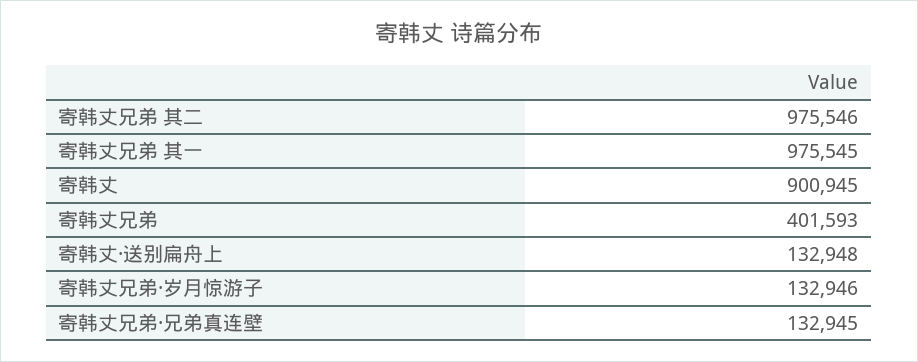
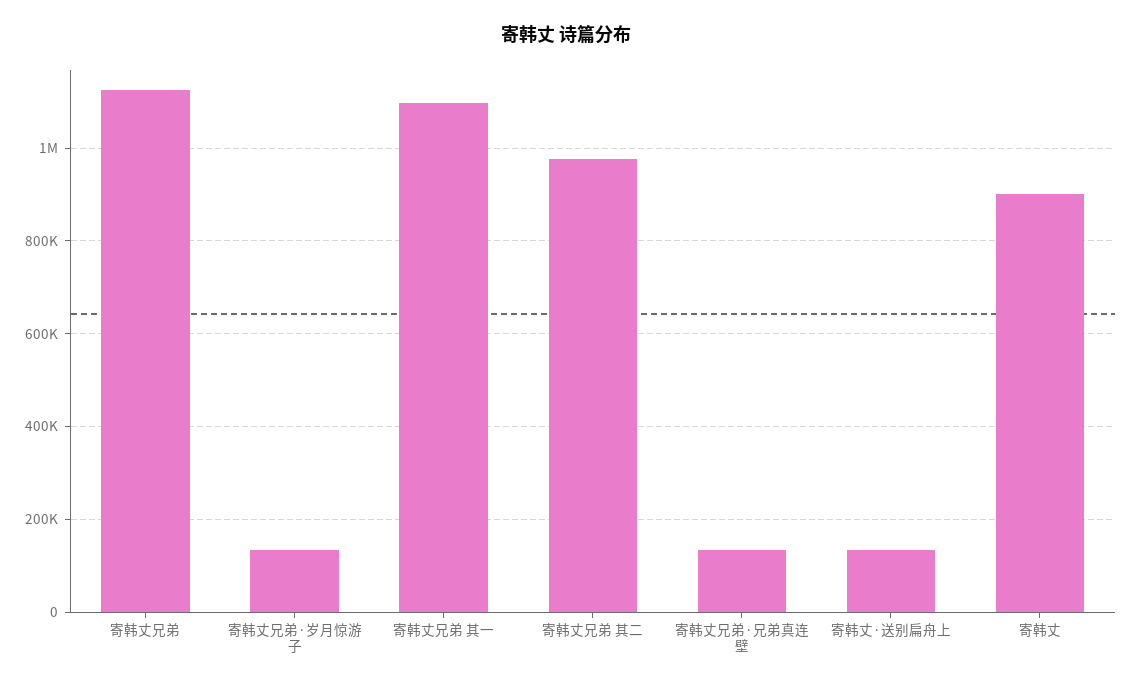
寄韩丈兄弟 其一: 975545 -> 1100000
寄韩丈兄弟: 401593 -> 1120000

